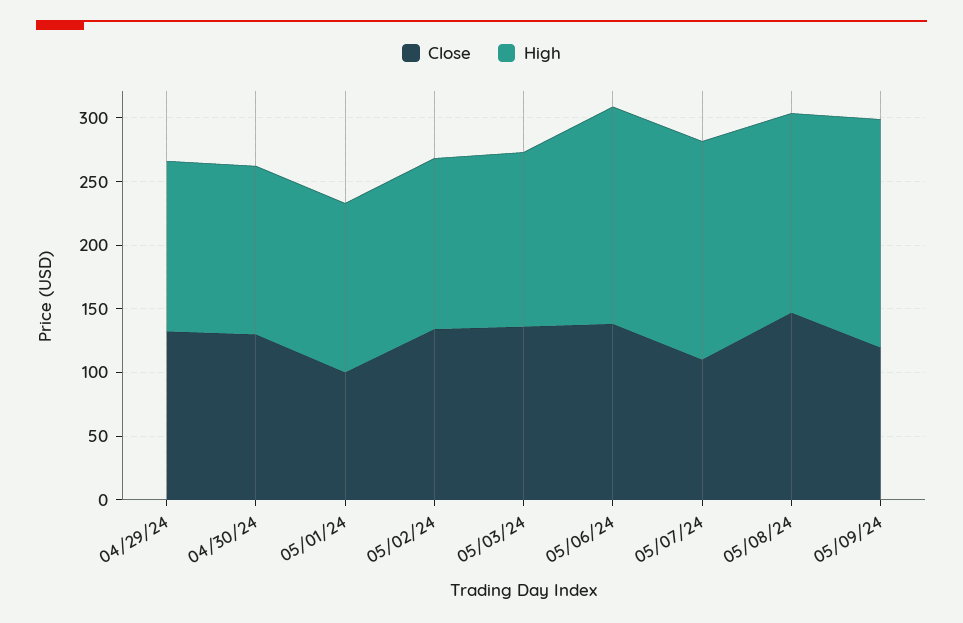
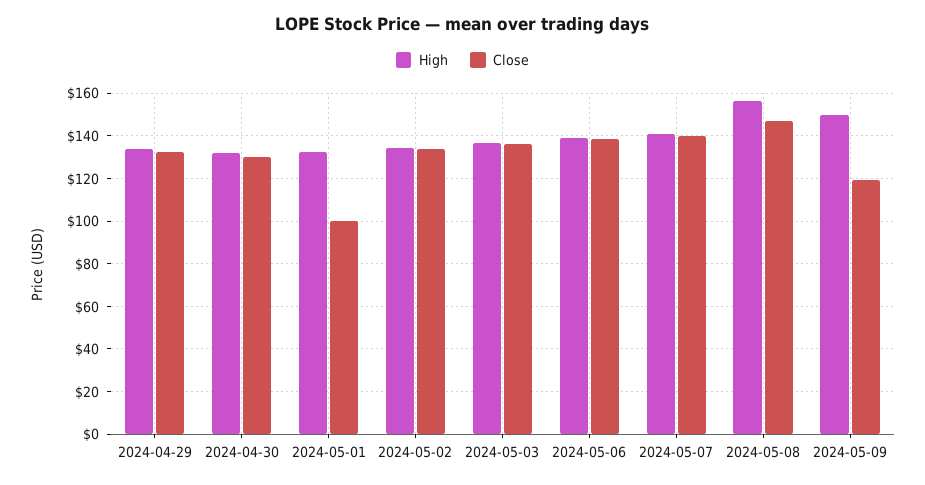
High, 05/06/24: 170 -> 140
Close, 05/07/24: 110 -> 140
High, 05/07/24: 170 -> 140
High, 05/09/24: 180 -> 150

